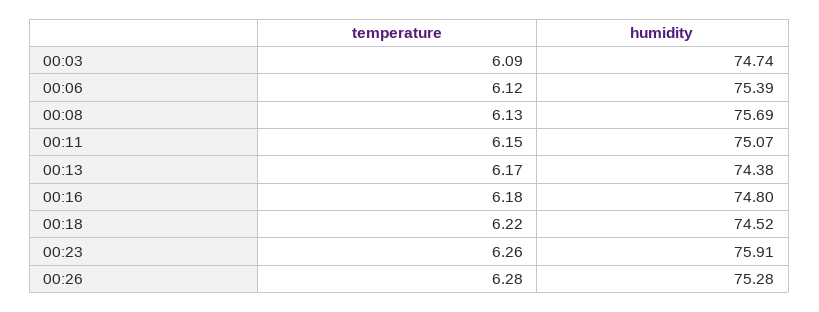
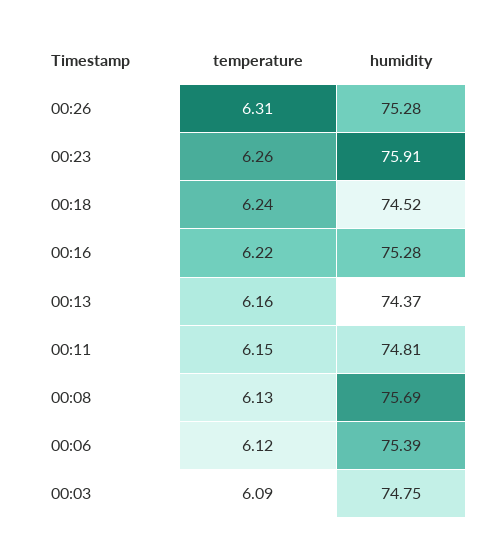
humidity, 00:03: 74.74 -> 74.75
humidity, 00:11: 75.07 -> 74.81
temperature, 00:13: 6.17 -> 6.16
humidity, 00:13: 74.38 -> 74.37
temperature, 00:16: 6.18 -> 6.22
humidity, 00:16: 74.8 -> 75.28
temperature, 00:18: 6.22 -> 6.24
temperature, 00:26: 6.28 -> 6.31

